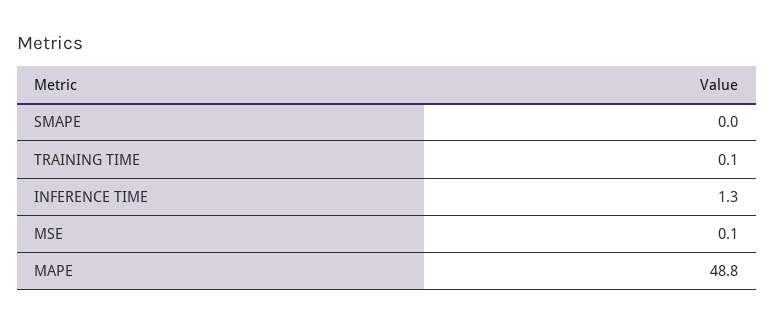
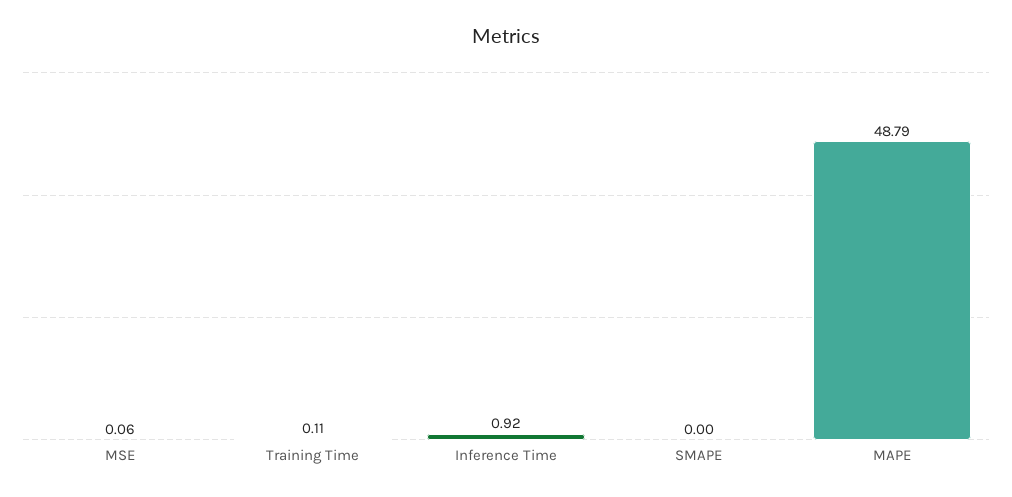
INFERENCE TIME: 1.3 -> 0.92

